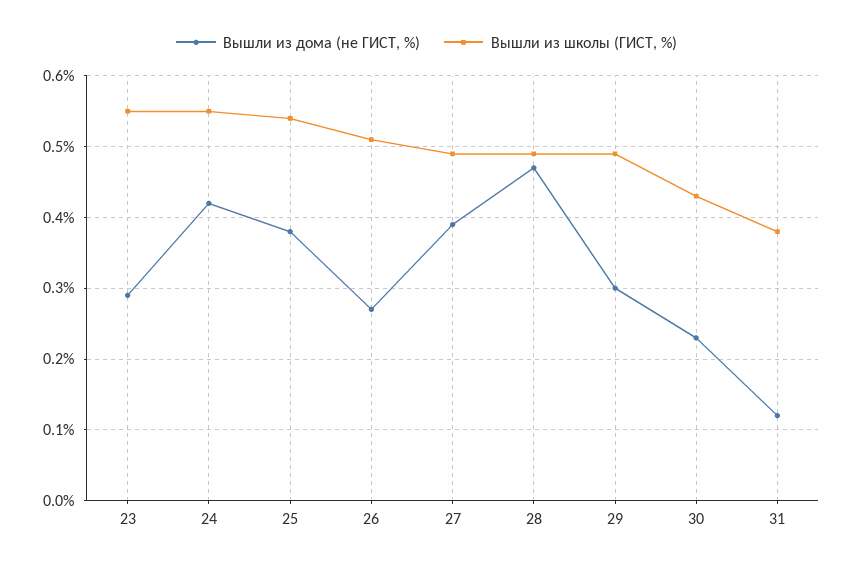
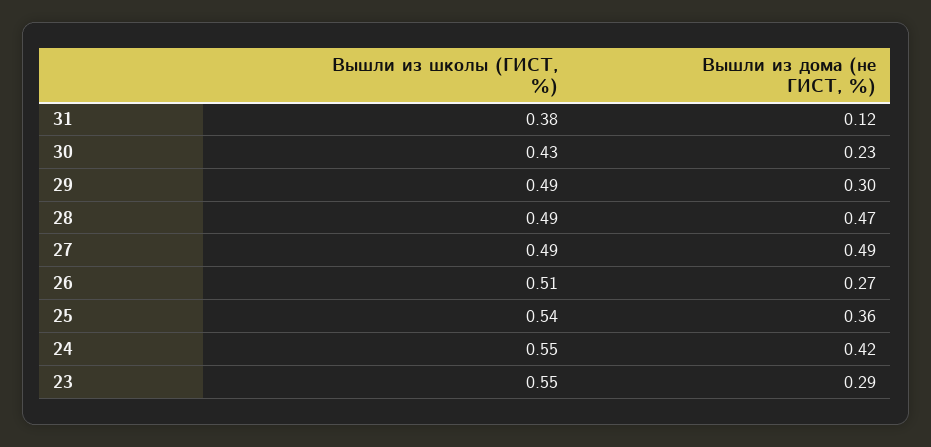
Вышли из дома (не ГИСТ, %), 25: 0.38 -> 0.36
Вышли из дома (не ГИСТ, %), 27: 0.39 -> 0.49

